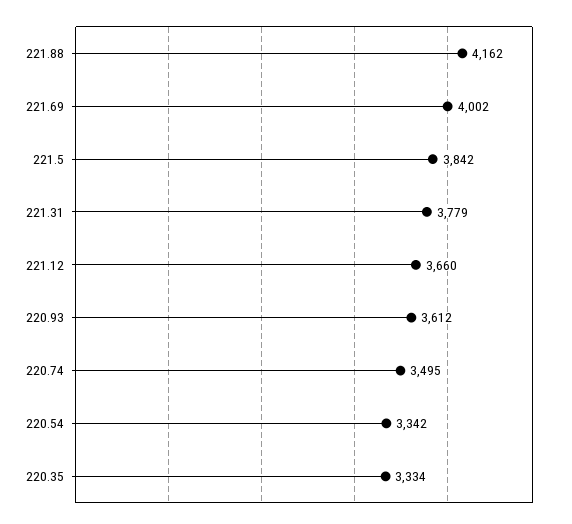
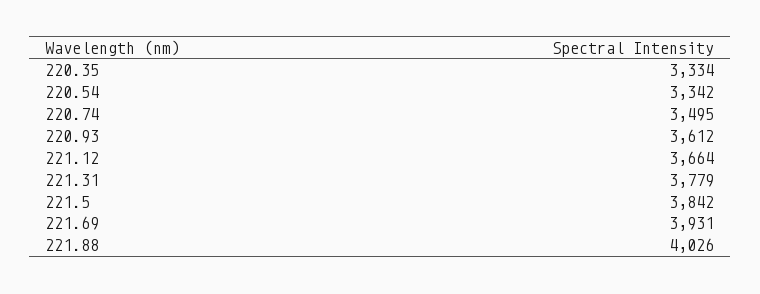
221.88: 4162 -> 4026
221.69: 4002 -> 3931
221.12: 3660 -> 3664

